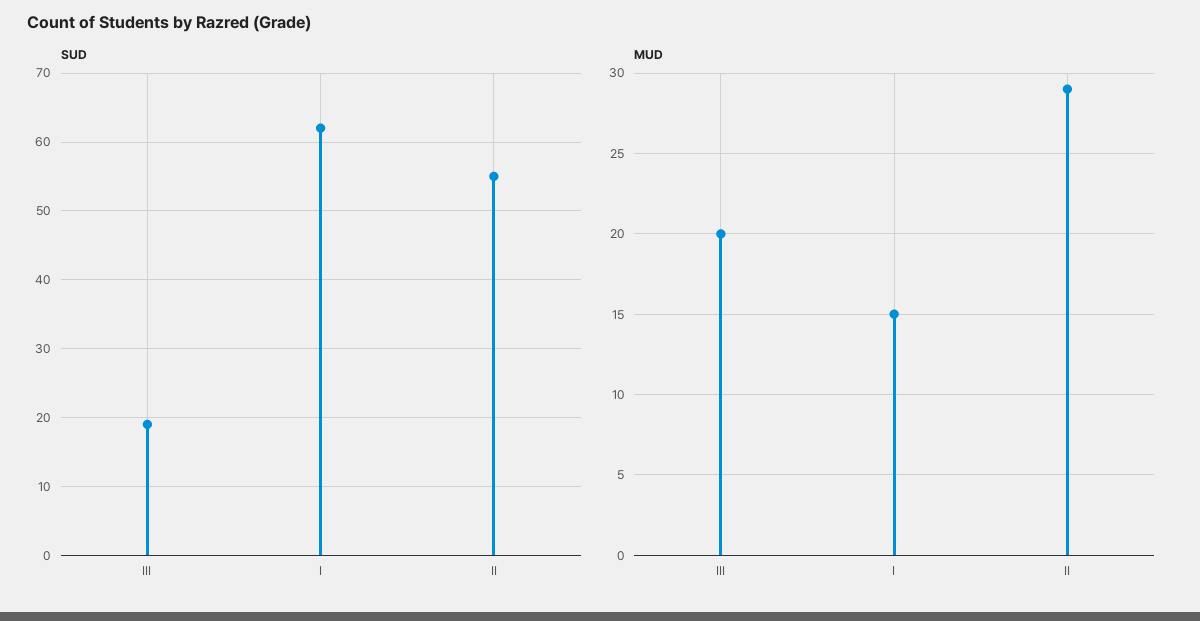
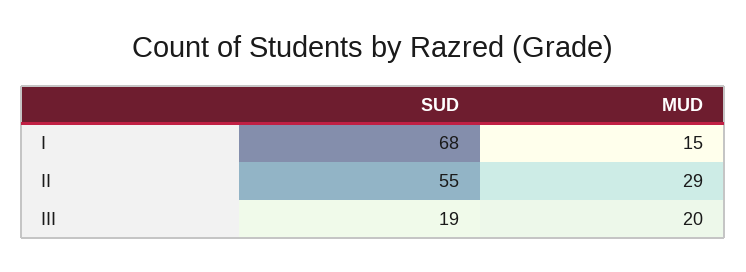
SUD, I: 62 -> 68

